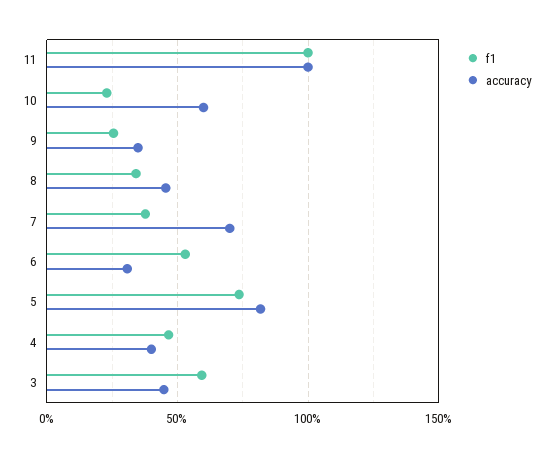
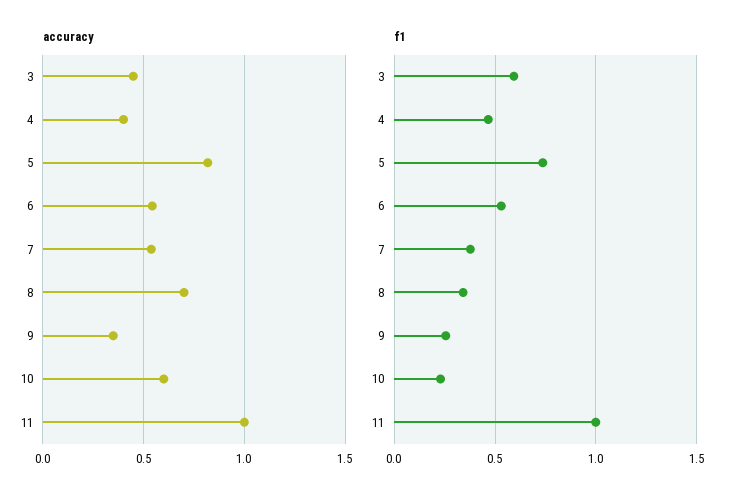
accuracy, 8: 0.45 -> 0.7
accuracy, 7: 0.7 -> 0.55
accuracy, 6: 0.3 -> 0.55

